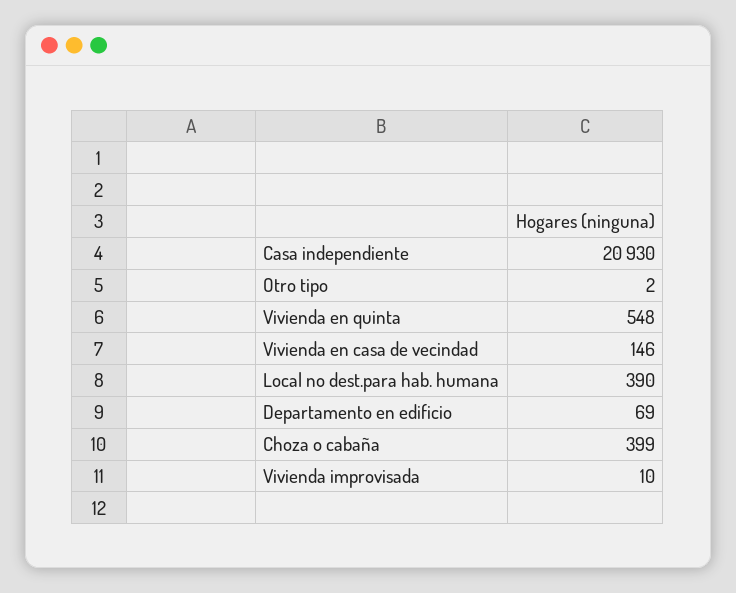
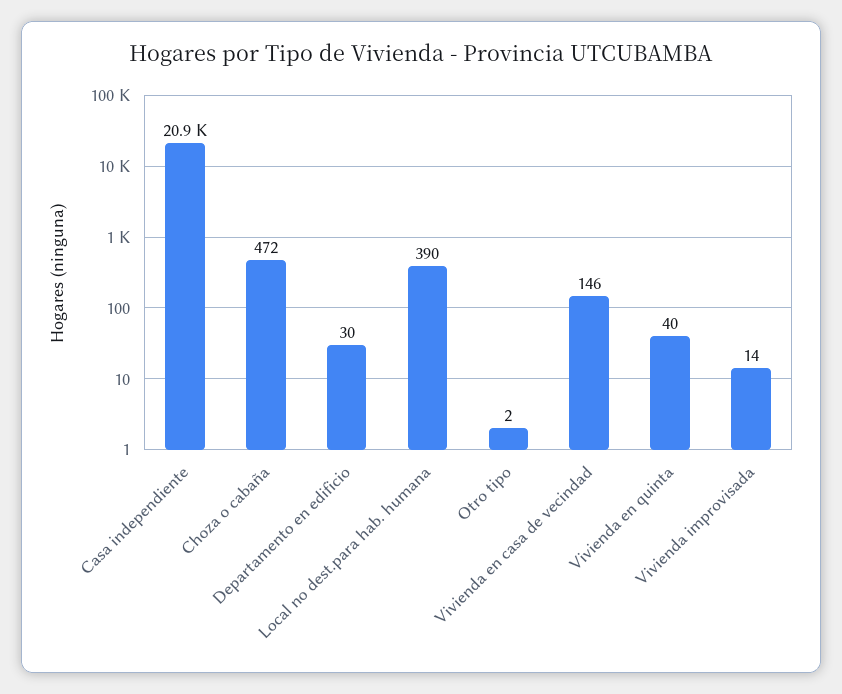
Vivienda en quinta: 548 -> 40
Departamento en edificio: 69 -> 30
Choza o cabaña: 399 -> 472
Vivienda improvisada: 10 -> 14

